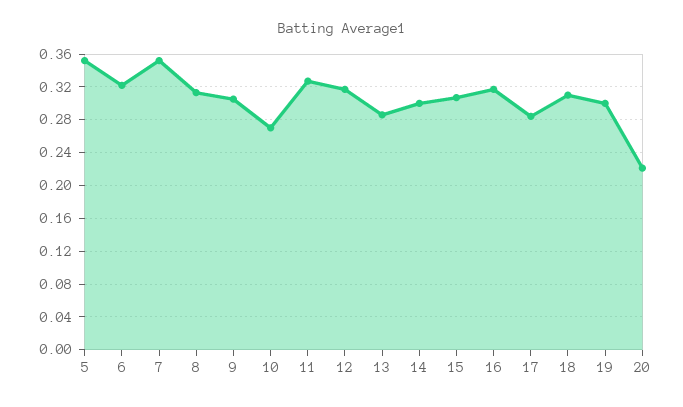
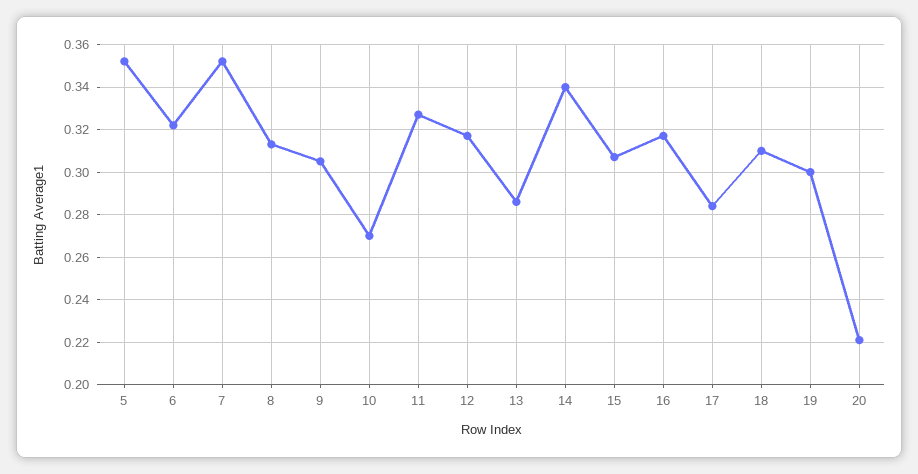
14: 0.3 -> 0.34

